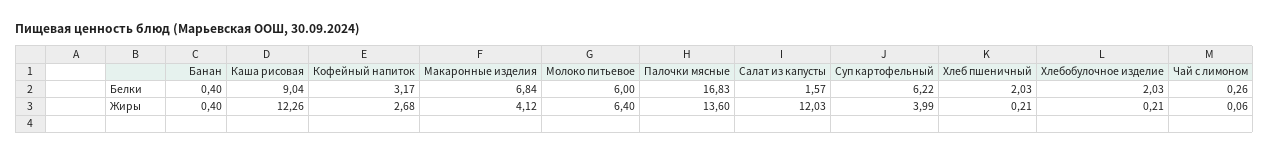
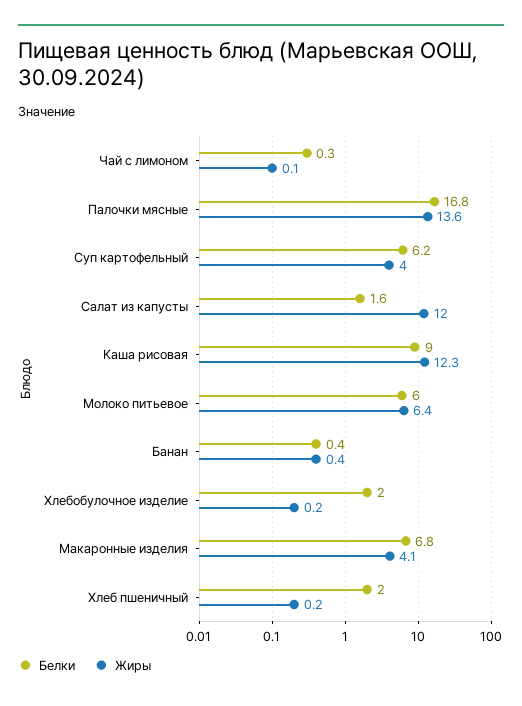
Белки, Кофейный напиток: 3.17 -> none
Жиры, Кофейный напиток: 2.68 -> none

